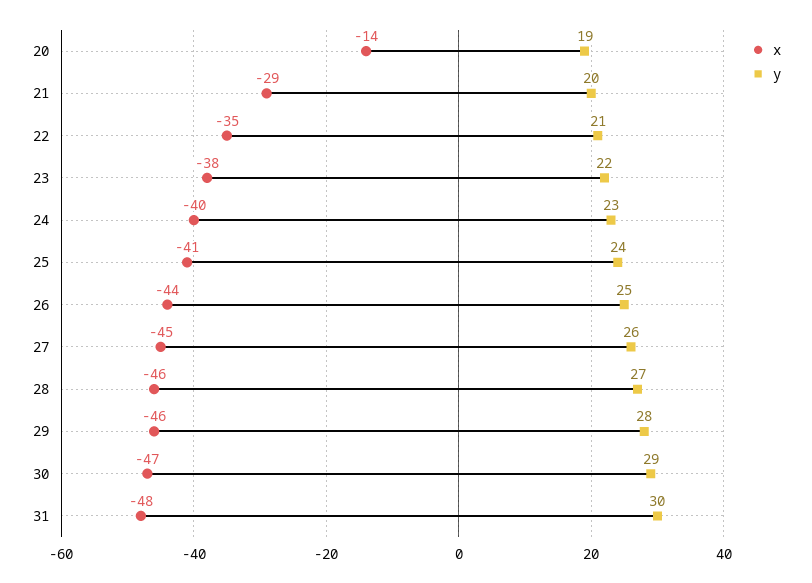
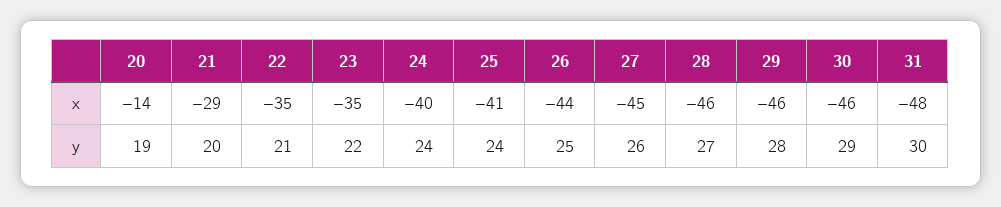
x, 23: -38 -> -35
y, 24: 23 -> 24
x, 30: -47 -> -46

